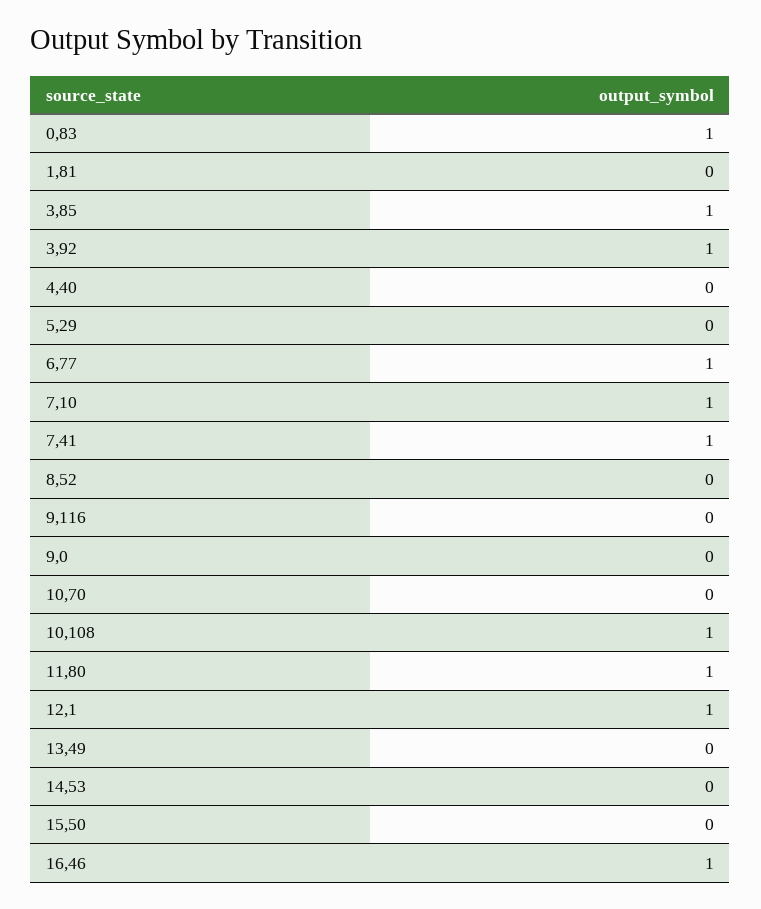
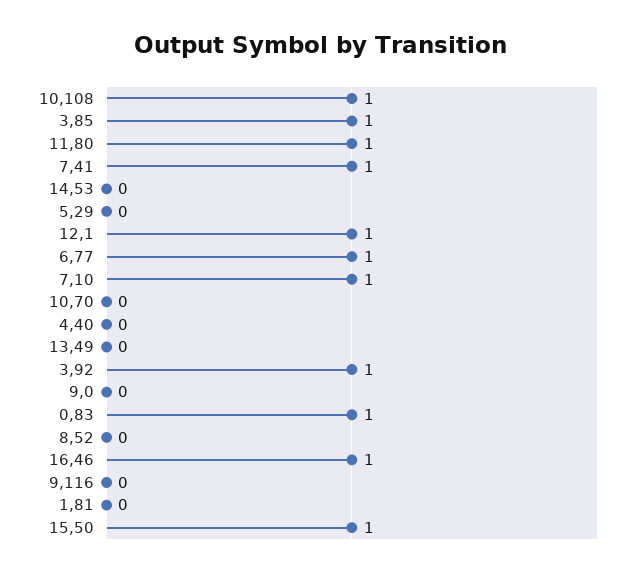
15,50: 0 -> 1

